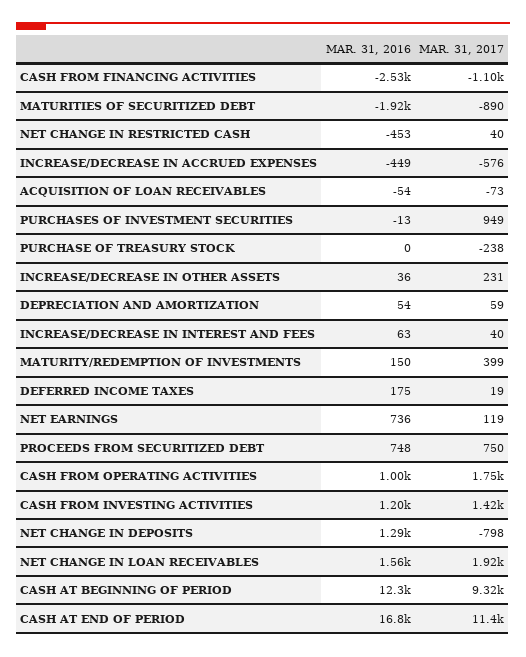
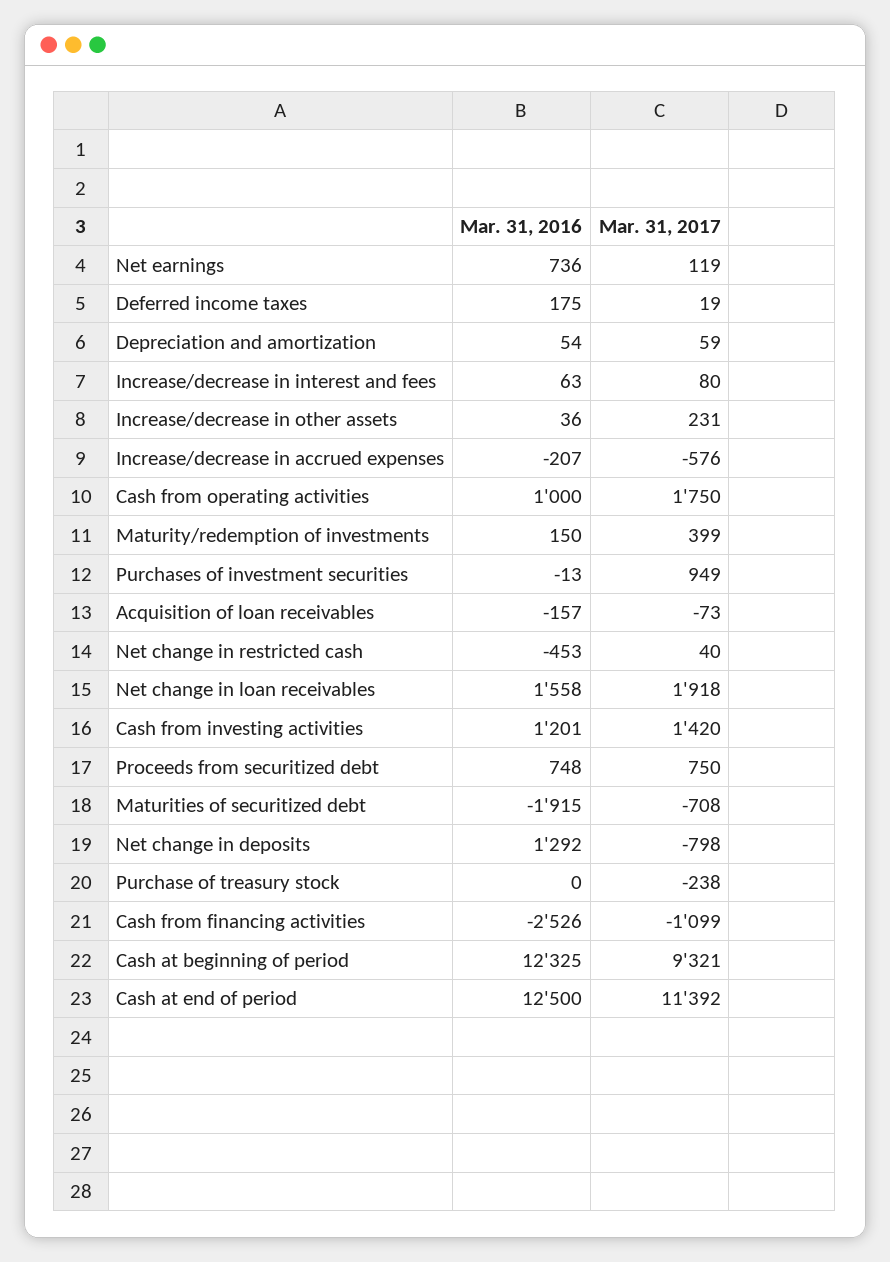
MAR. 31, 2017, MATURITIES OF SECURITIZED DEBT: -890 -> -708
MAR. 31, 2016, INCREASE/DECREASE IN ACCRUED EXPENSES: -449 -> -207
MAR. 31, 2016, ACQUISITION OF LOAN RECEIVABLES: -54 -> -157
MAR. 31, 2017, INCREASE/DECREASE IN INTEREST AND FEES: 40 -> 80
MAR. 31, 2016, CASH AT END OF PERIOD: 16800 -> 12500

